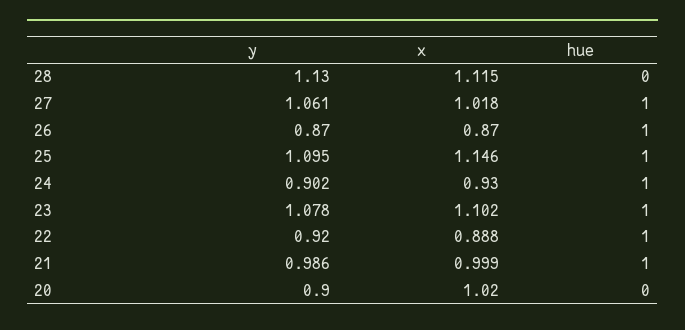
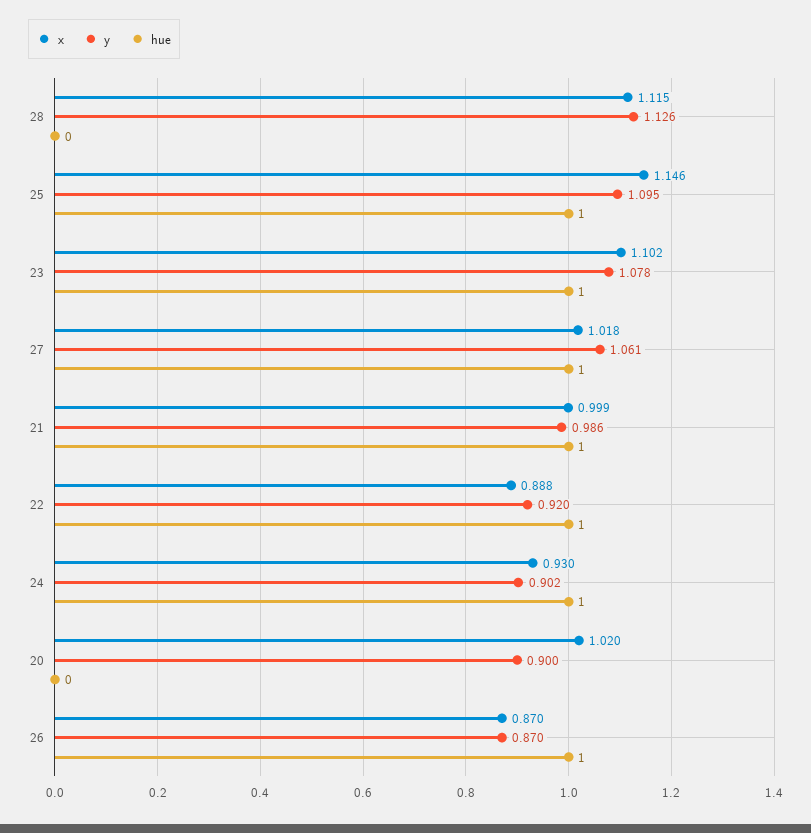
y, 28: 1.13 -> 1.126

